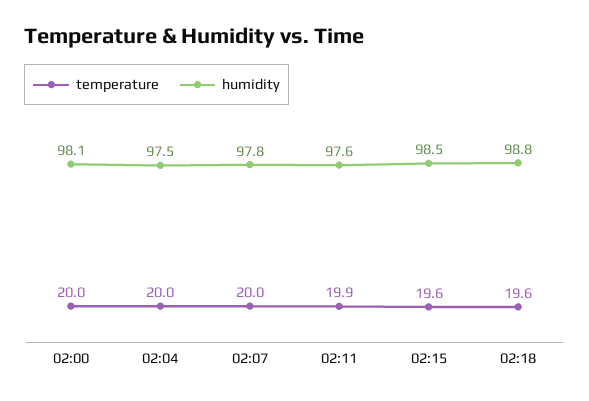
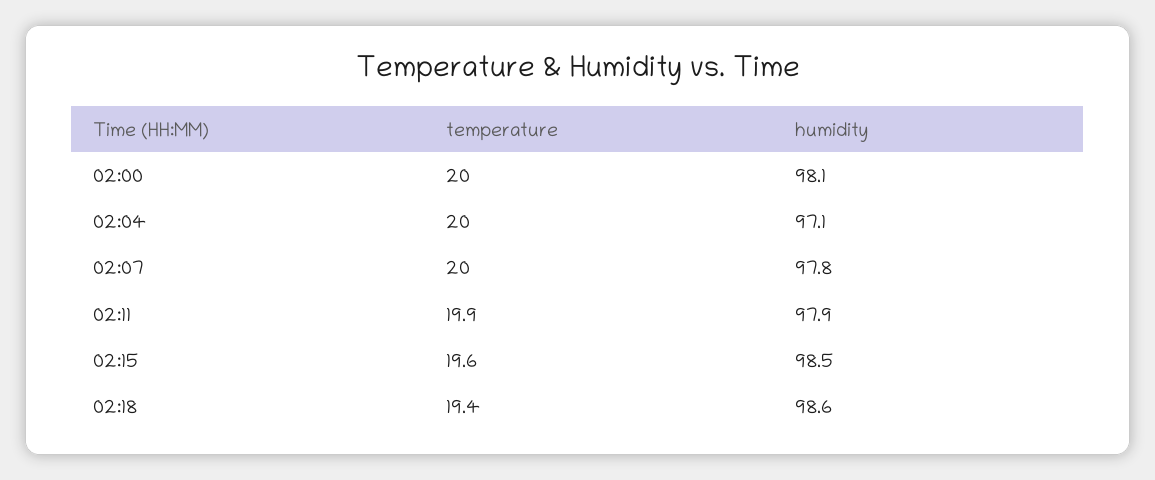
humidity, 02:04: 97.5 -> 97.1
humidity, 02:11: 97.6 -> 97.9
temperature, 02:18: 19.6 -> 19.4
humidity, 02:18: 98.8 -> 98.6

